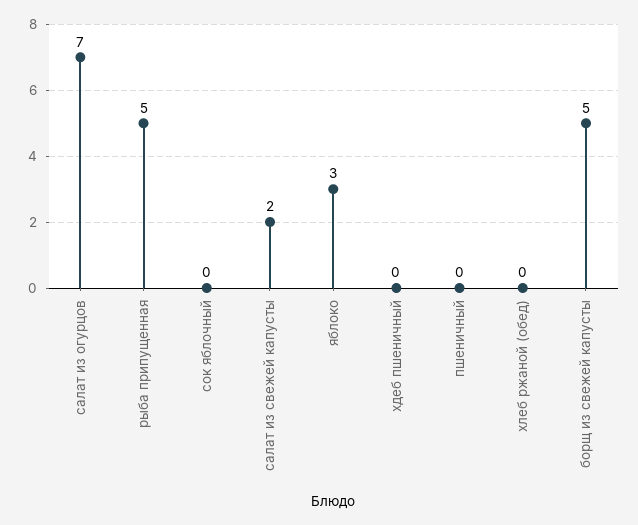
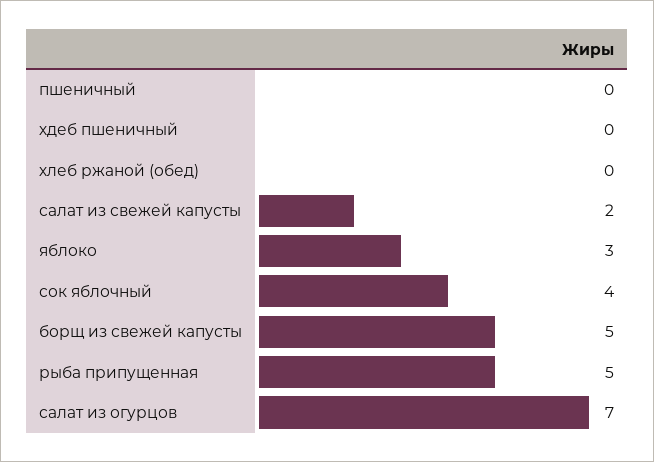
сок яблочный: 0 -> 4

